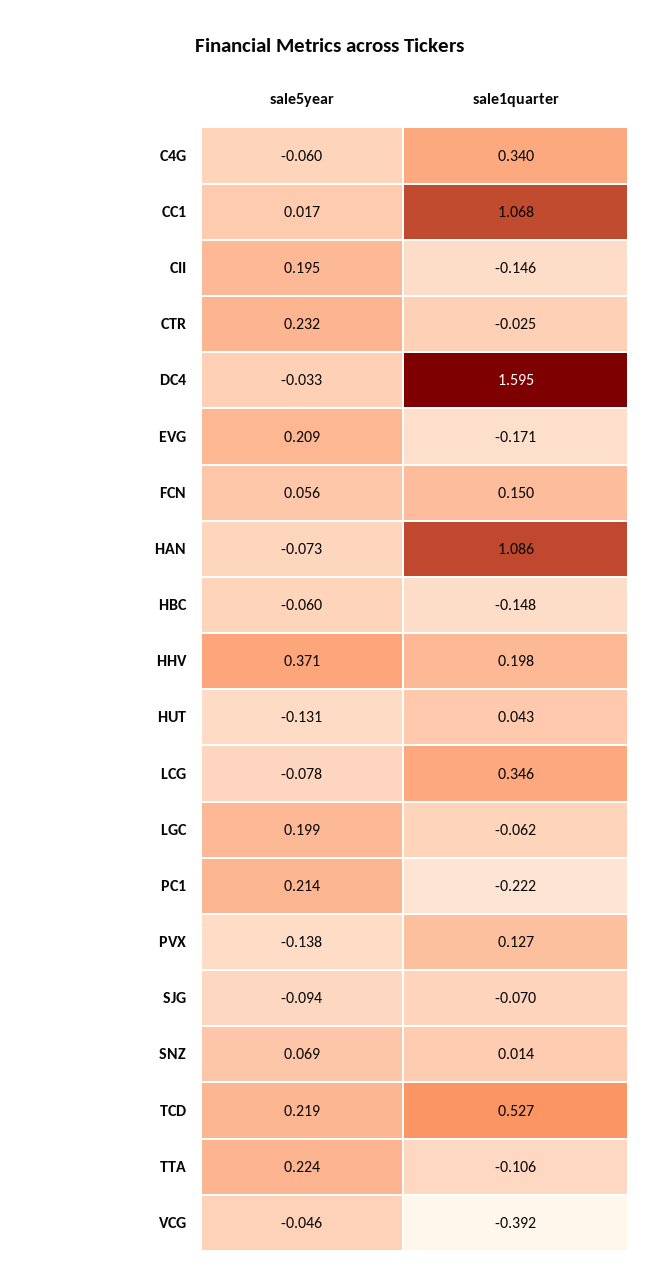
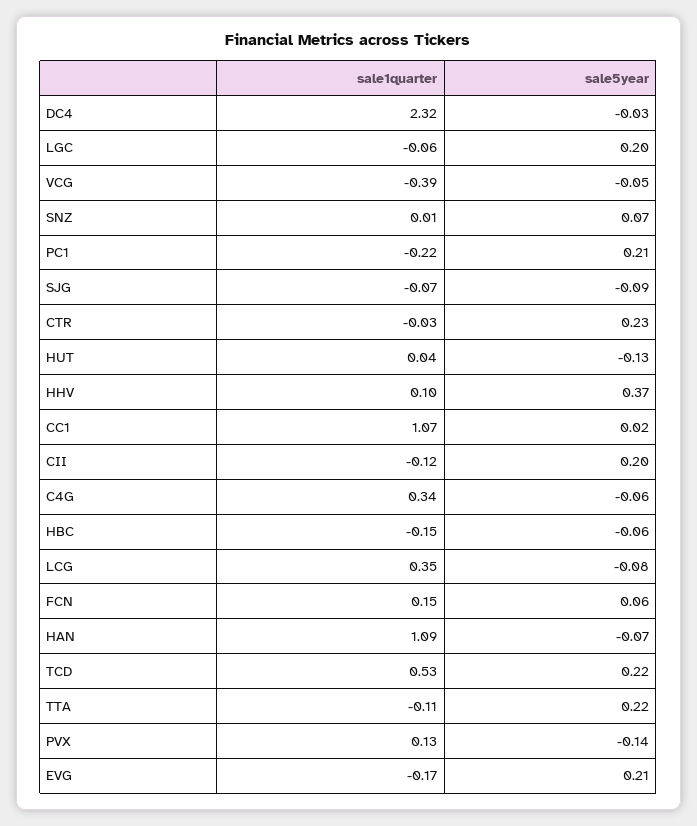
sale1quarter, CII: -0.146 -> -0.12
sale1quarter, DC4: 1.595 -> 2.32
sale1quarter, HHV: 0.198 -> 0.1

